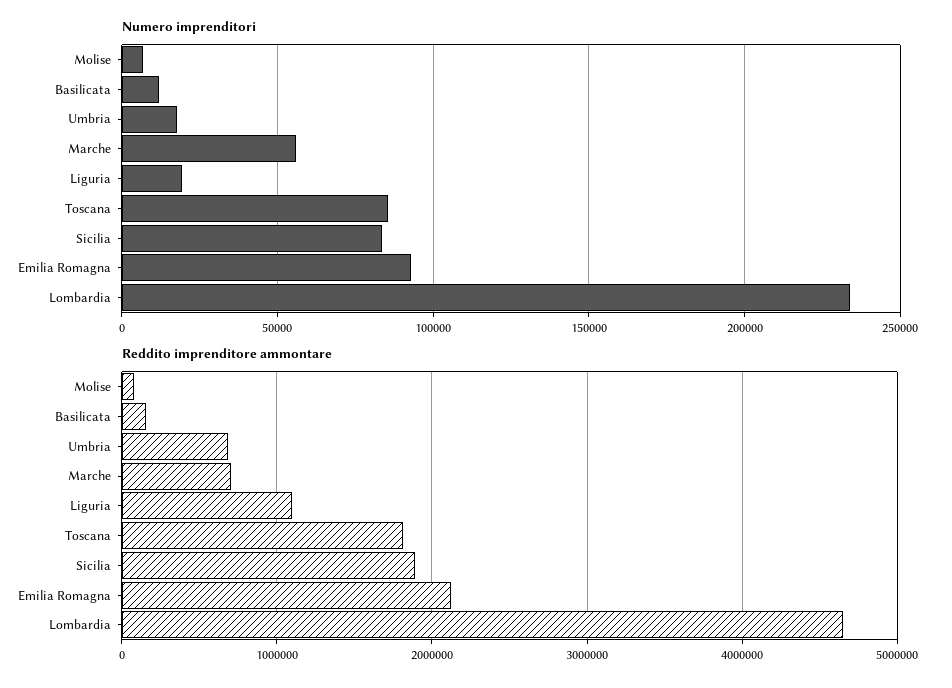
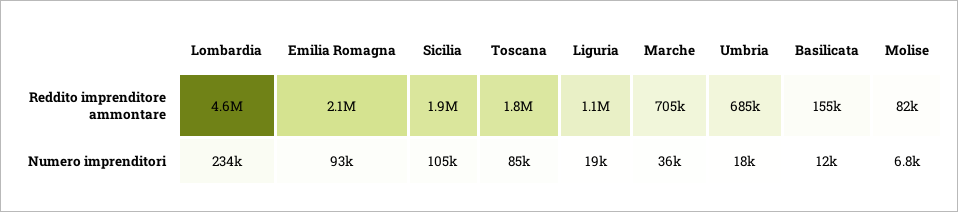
Numero imprenditori, Marche: 55000 -> 36000
Numero imprenditori, Sicilia: 85000 -> 105000

